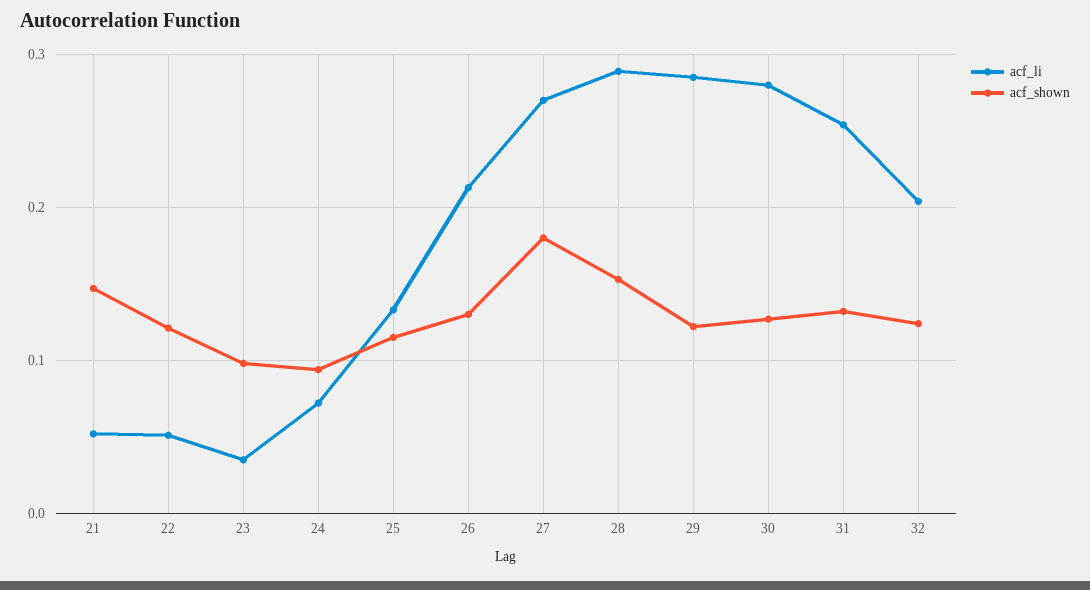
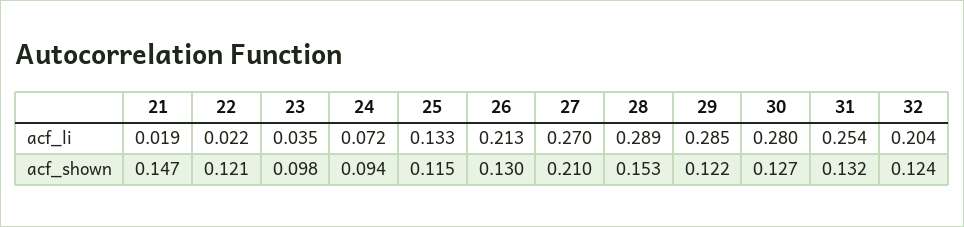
acf_li, 21: 0.05 -> 0.019
acf_li, 22: 0.05 -> 0.022
acf_shown, 27: 0.18 -> 0.21

